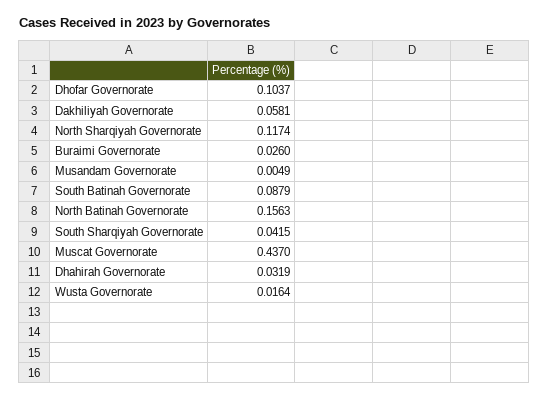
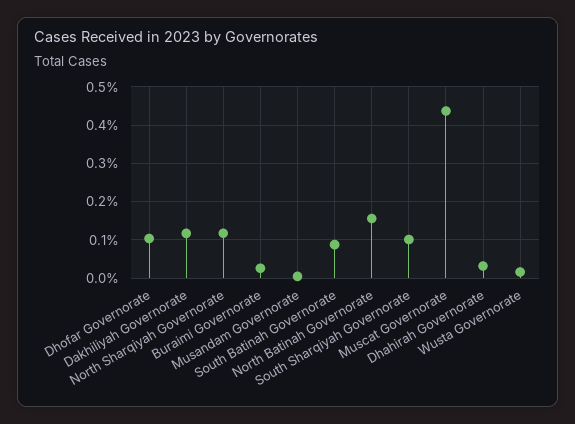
Dakhiliyah Governorate: 0.0581 -> 0.12
South Sharqiyah Governorate: 0.0415 -> 0.1

